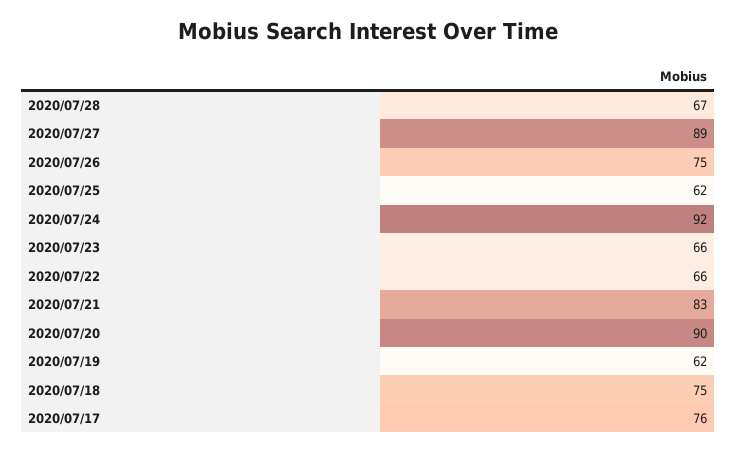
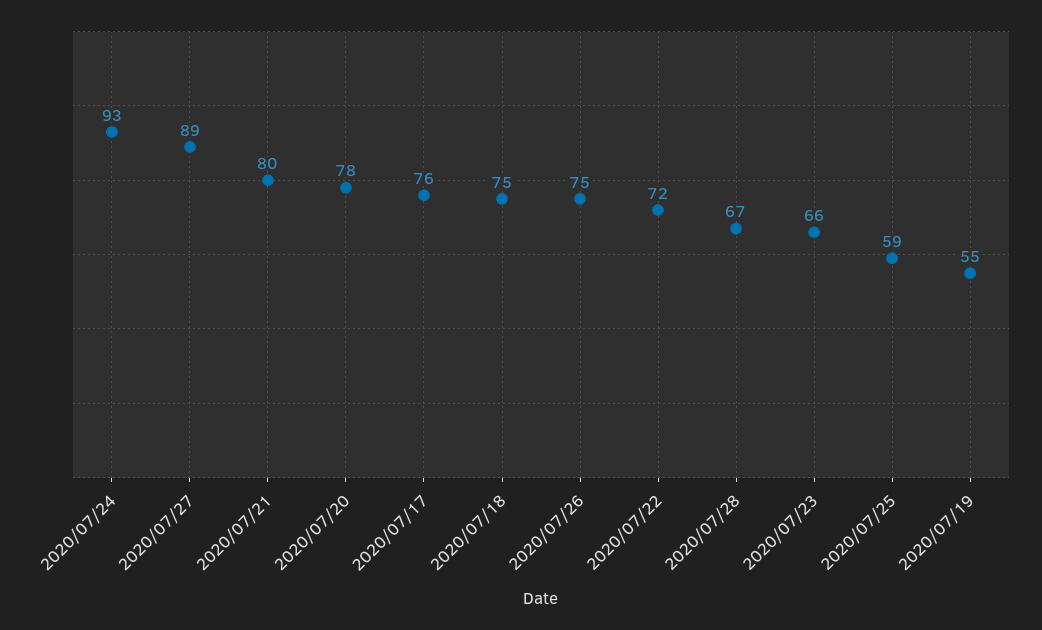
2020/07/25: 62 -> 59
2020/07/24: 92 -> 93
2020/07/22: 66 -> 72
2020/07/21: 83 -> 80
2020/07/20: 90 -> 78
2020/07/19: 62 -> 55

